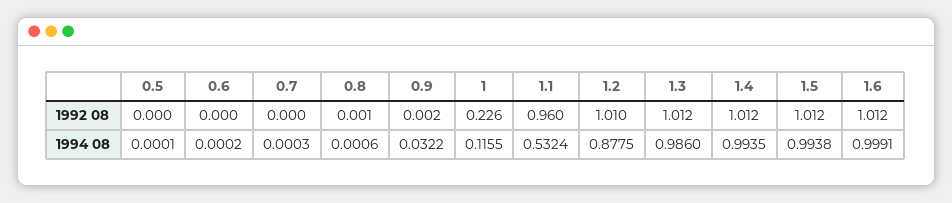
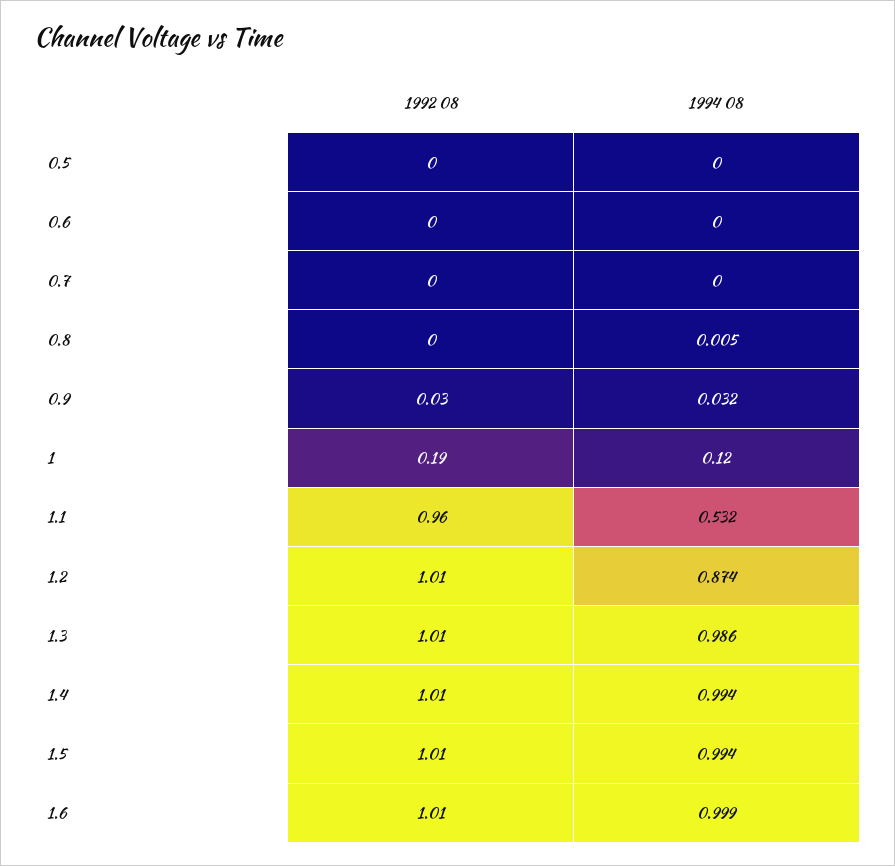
0.9, 1992 08: 0.002 -> 0.03
1, 1992 08: 0.226 -> 0.19
0.8, 1994 08: 0.0006 -> 0.005
1, 1994 08: 0.1155 -> 0.12
1.2, 1994 08: 0.8775 -> 0.874

